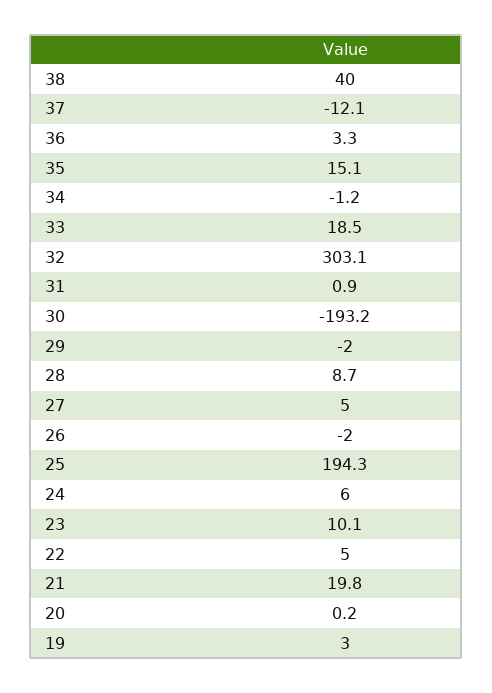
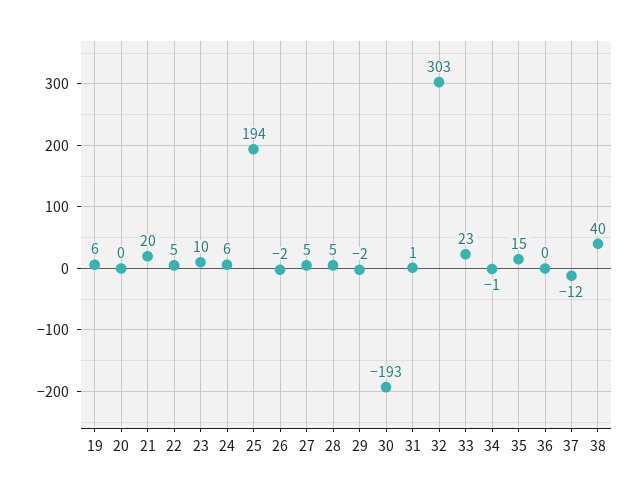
36: 3.3 -> 0
33: 18.5 -> 23
28: 8.7 -> 5
19: 3 -> 6

